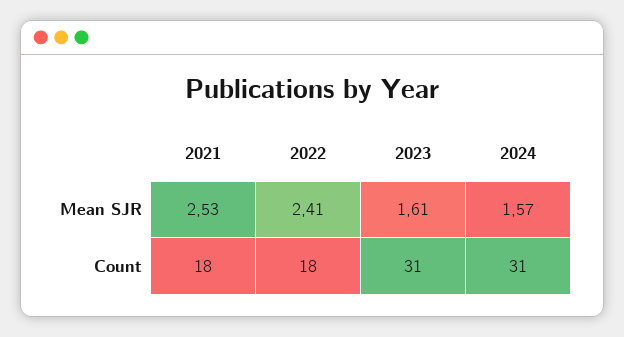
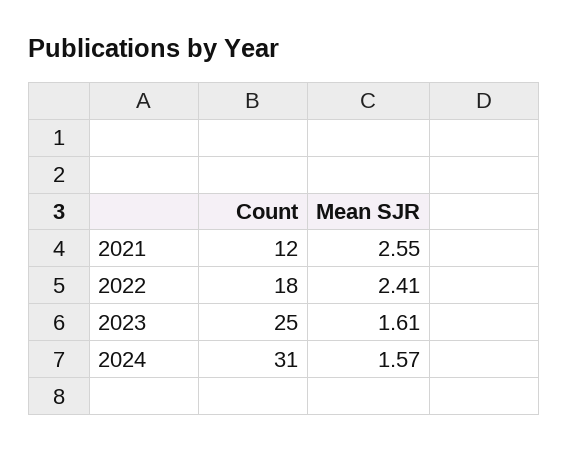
2021, Mean SJR: 2.53 -> 2.55
2021, Count: 18 -> 12
2023, Count: 31 -> 25

